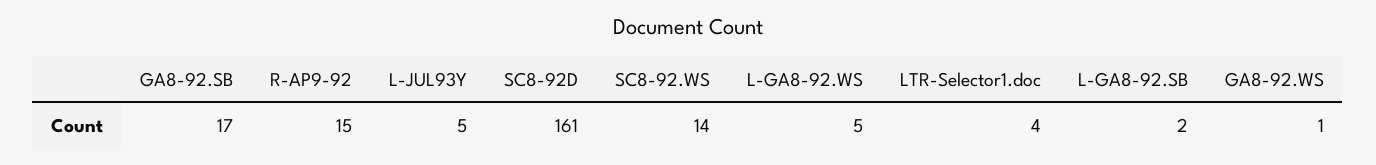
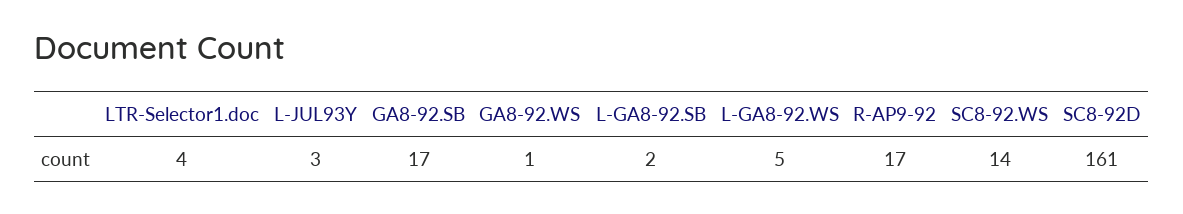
R-AP9-92: 15 -> 17
L-JUL93Y: 5 -> 3

